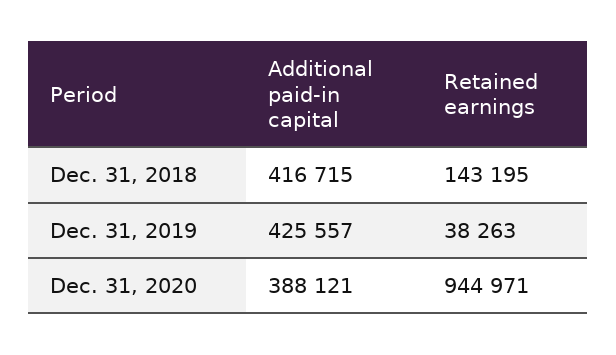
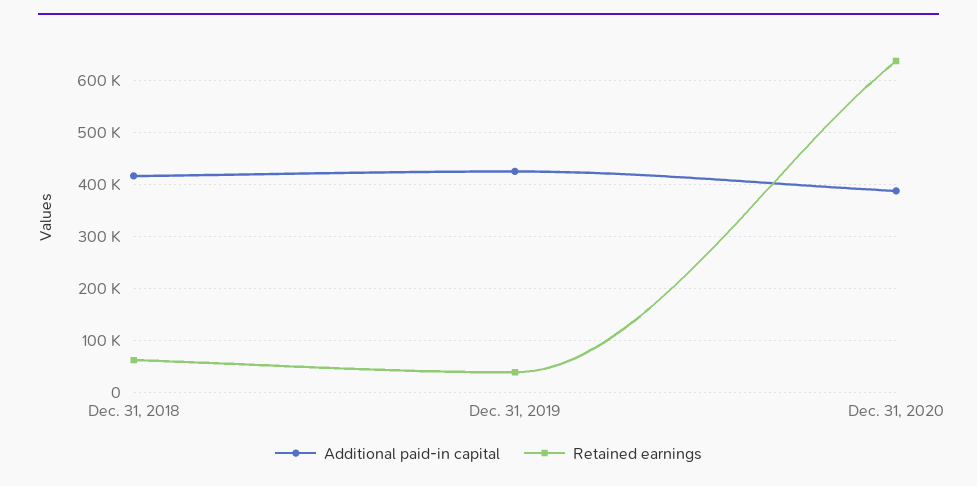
Retained earnings, Dec. 31, 2018: 143195 -> 60000
Retained earnings, Dec. 31, 2020: 944971 -> 640000

